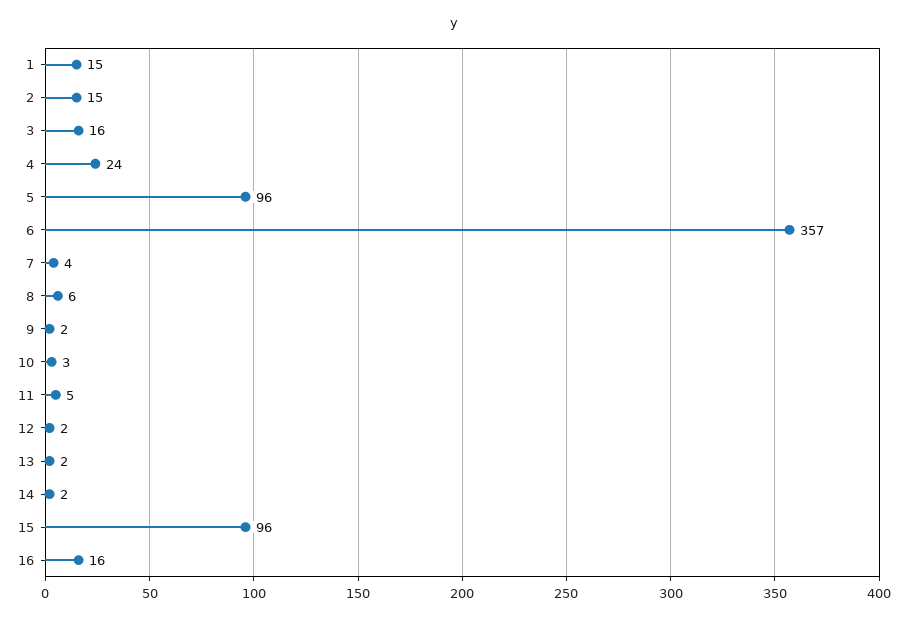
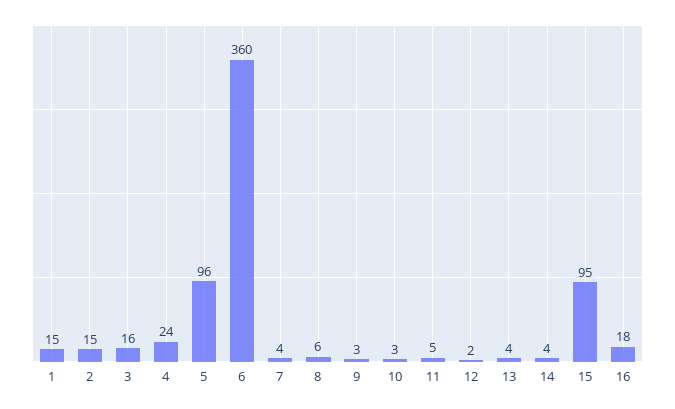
6: 357 -> 360
9: 2 -> 3
13: 2 -> 4
14: 2 -> 4
15: 96 -> 95
16: 16 -> 18

